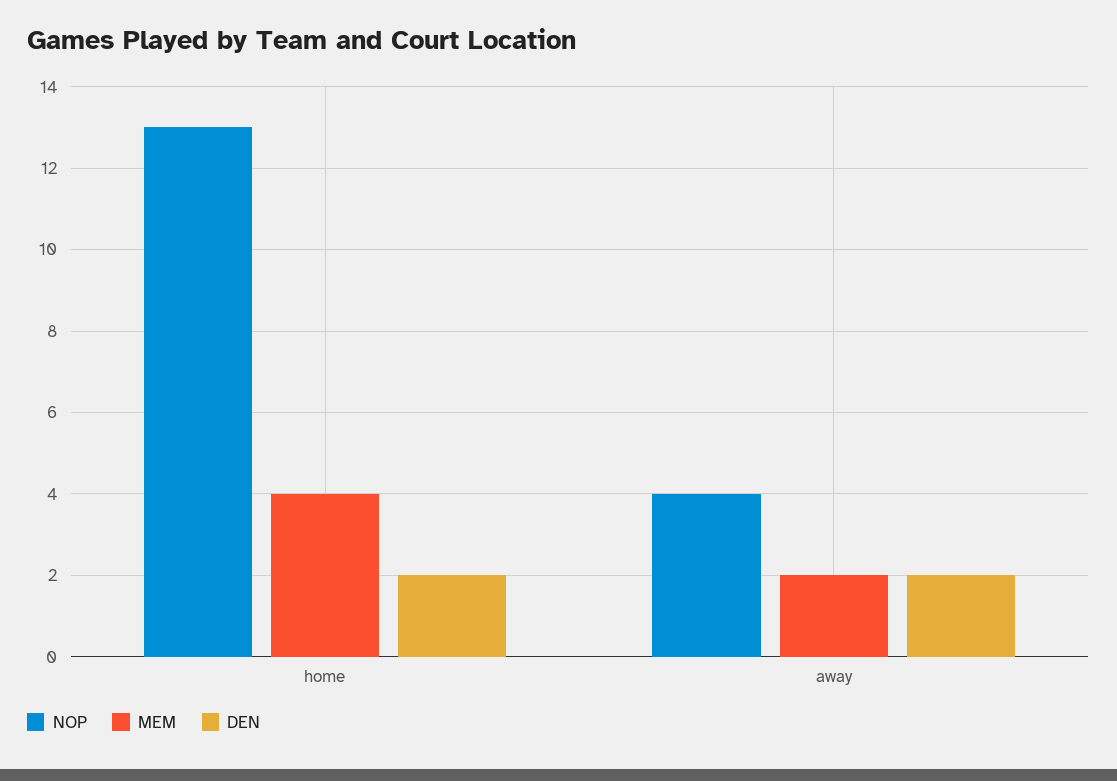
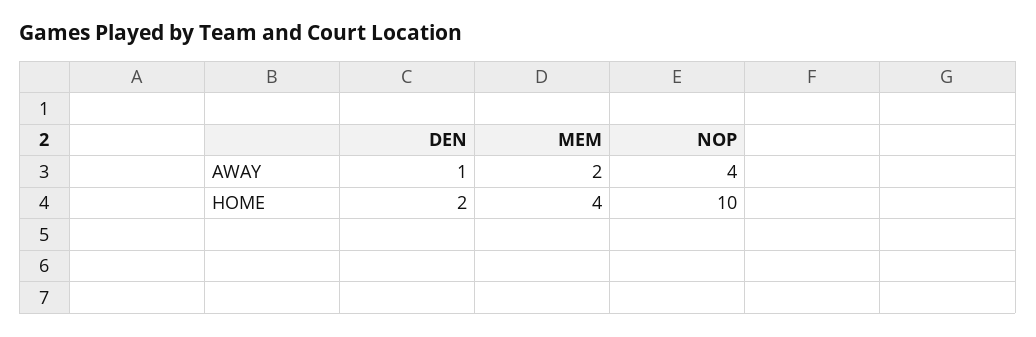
NOP, home: 13 -> 10
DEN, away: 2 -> 1

